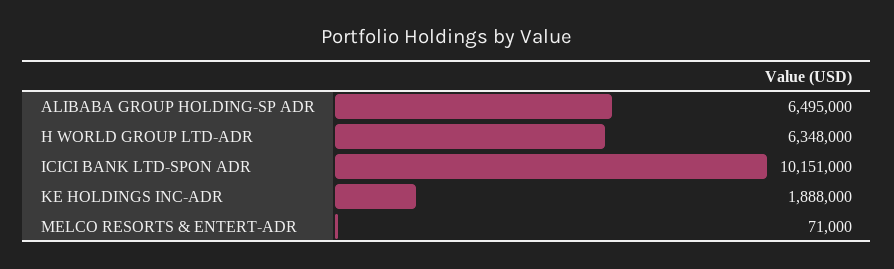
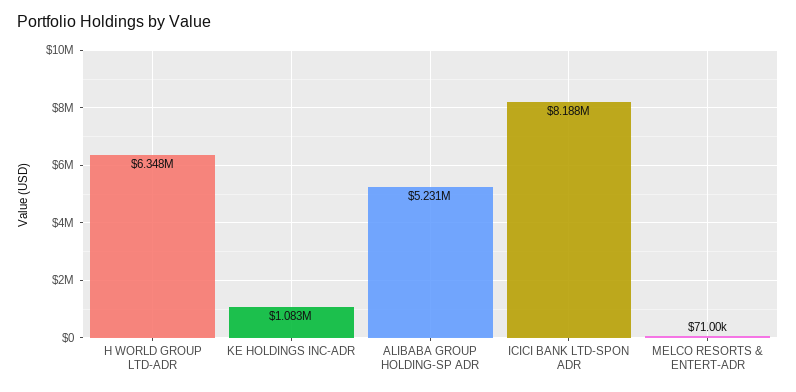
ALIBABA GROUP HOLDING-SP ADR: 6495000 -> 5231000
ICICI BANK LTD-SPON ADR: 10151000 -> 8188000
KE HOLDINGS INC-ADR: 1888000 -> 1083000

